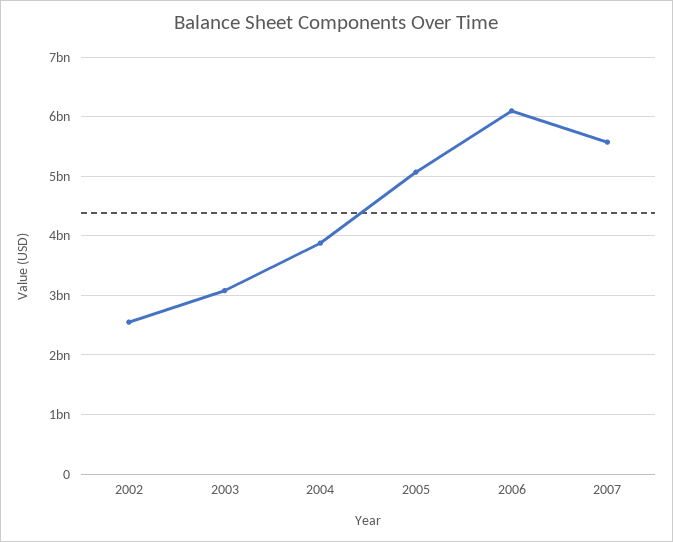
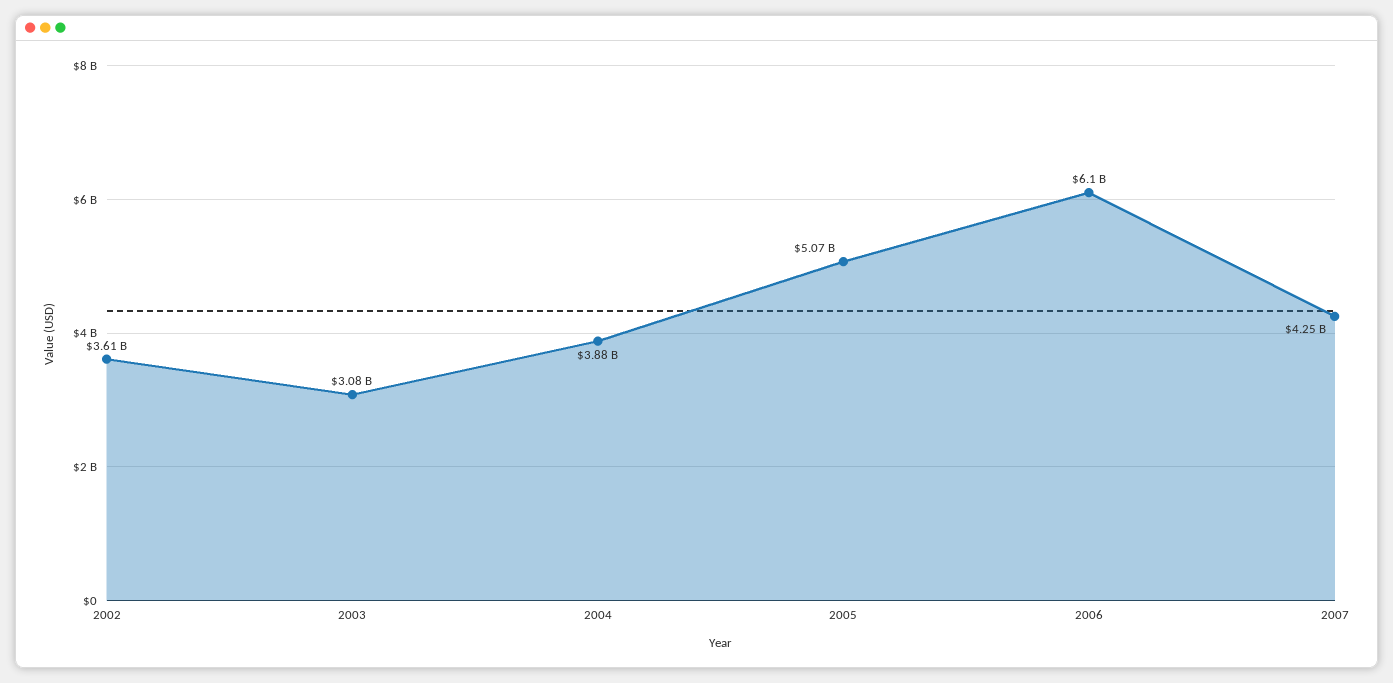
2002: 2600000000 -> 3610000000
2007: 5600000000 -> 4250000000

